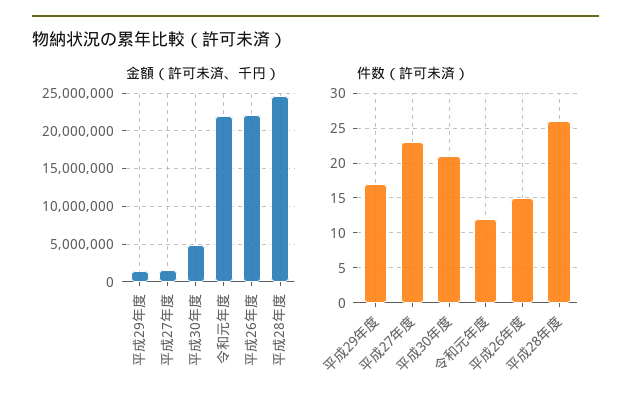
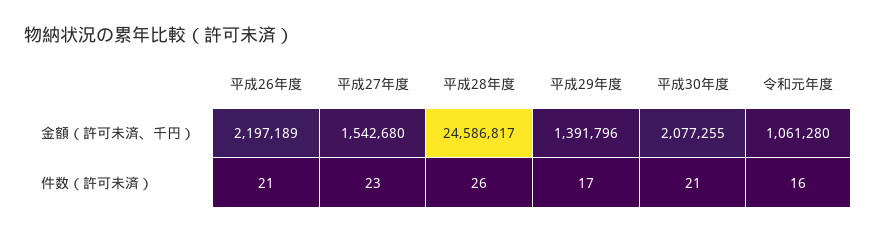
金額（許可未済、千円）, 平成30年度: 5000000 -> 2077255
金額（許可未済、千円）, 令和元年度: 22000000 -> 1061280
金額（許可未済、千円）, 平成26年度: 22000000 -> 2197189
件数（許可未済）, 令和元年度: 12 -> 16
件数（許可未済）, 平成26年度: 15 -> 21

